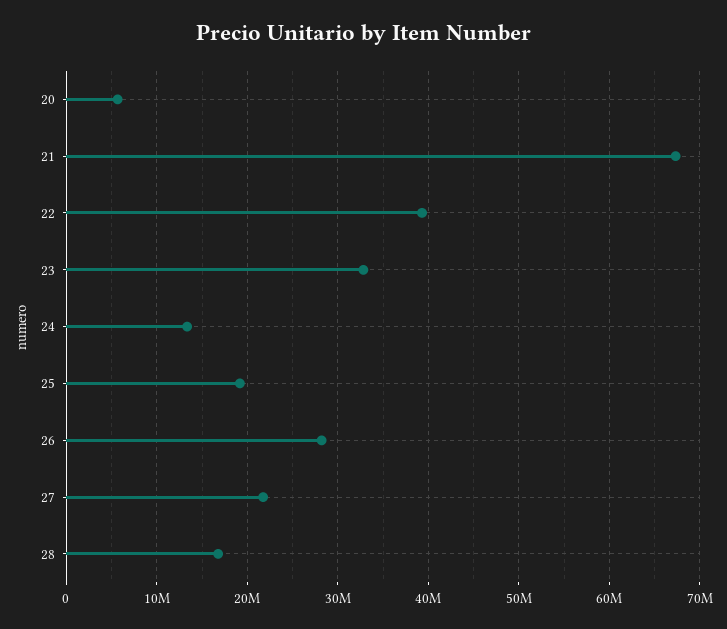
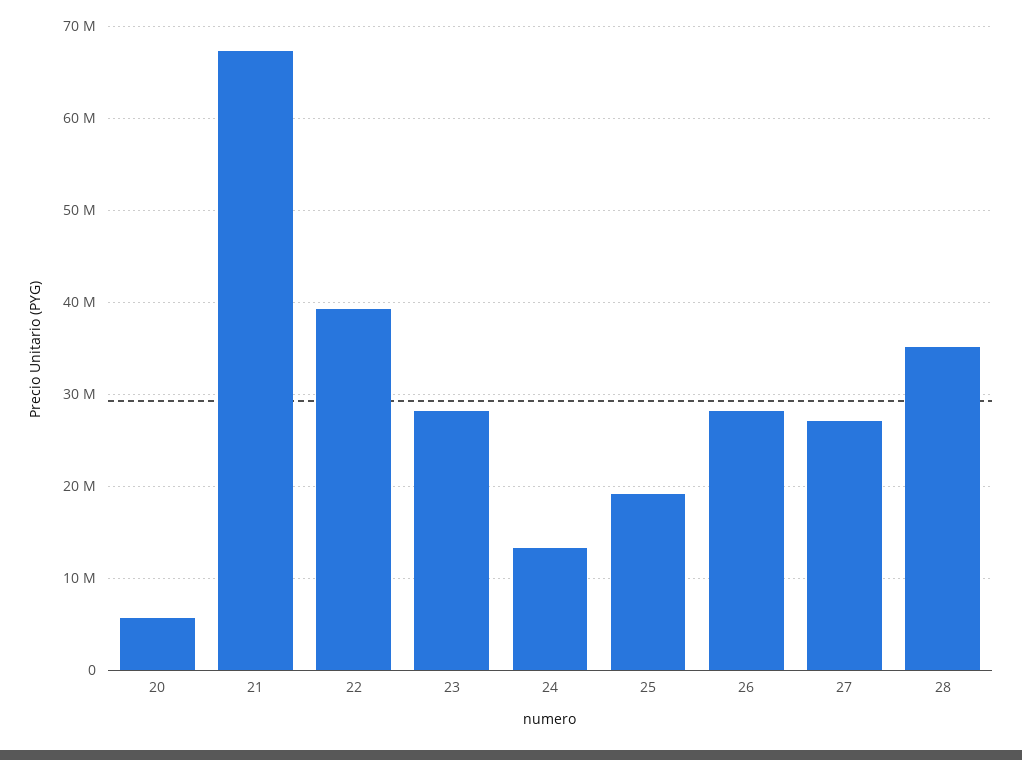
23: 33000000 -> 28000000
27: 22000000 -> 27000000
28: 17000000 -> 35000000

